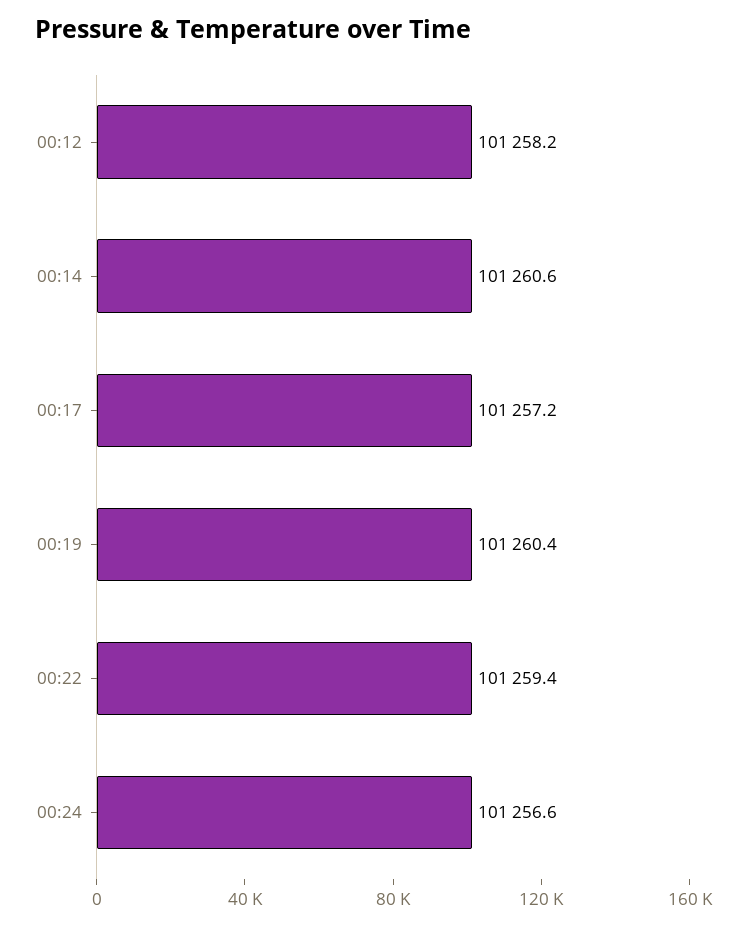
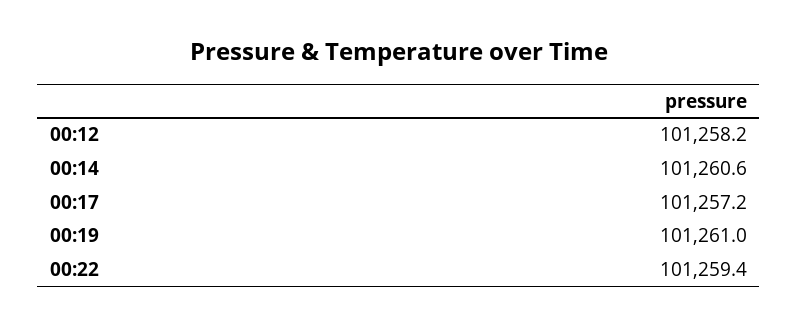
00:19: 101260.4 -> 101261
00:24: 101256.6 -> none

